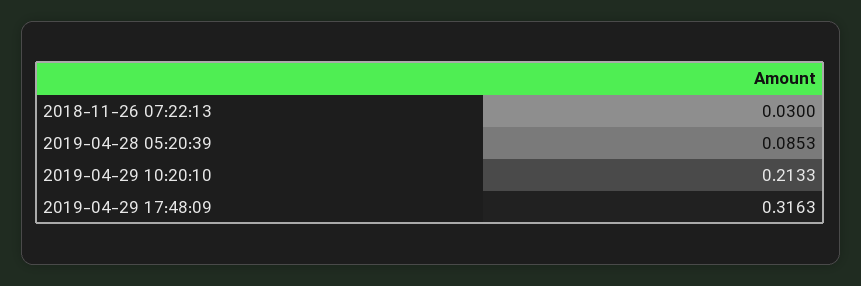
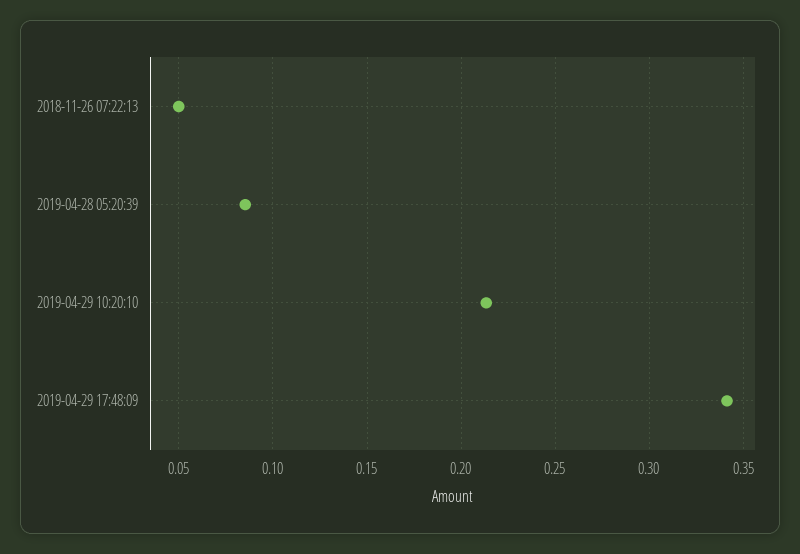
2018-11-26 07:22:13: 0.03 -> 0.05
2019-04-29 17:48:09: 0.3163 -> 0.34

